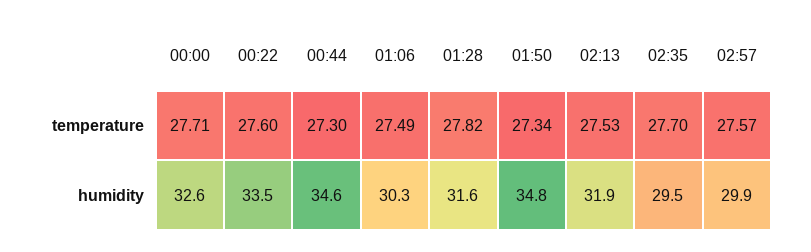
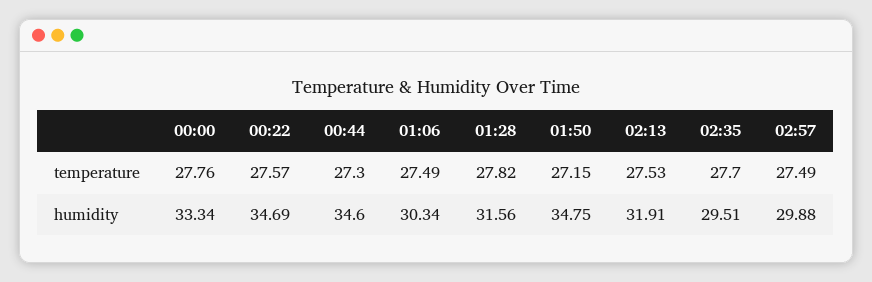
00:00, temperature: 27.71 -> 27.76
00:22, temperature: 27.6 -> 27.57
01:50, temperature: 27.34 -> 27.15
02:57, temperature: 27.57 -> 27.49
00:00, humidity: 32.6 -> 33.34
00:22, humidity: 33.5 -> 34.69

